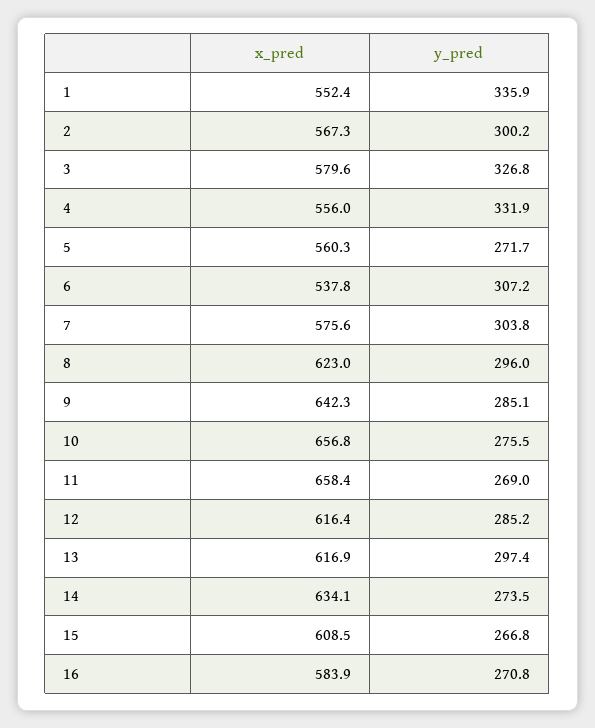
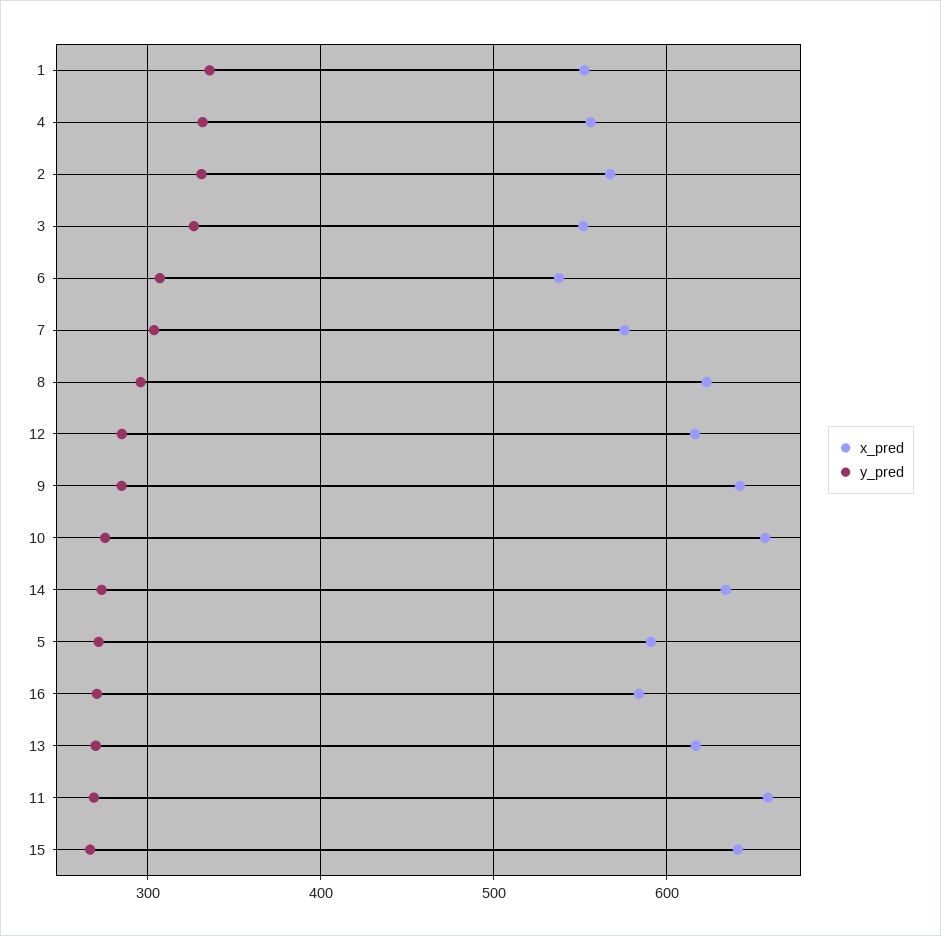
y_pred, 2: 300.2 -> 330
x_pred, 3: 579.6 -> 550
x_pred, 5: 560.3 -> 590
y_pred, 13: 297.4 -> 270
x_pred, 15: 608.5 -> 640

